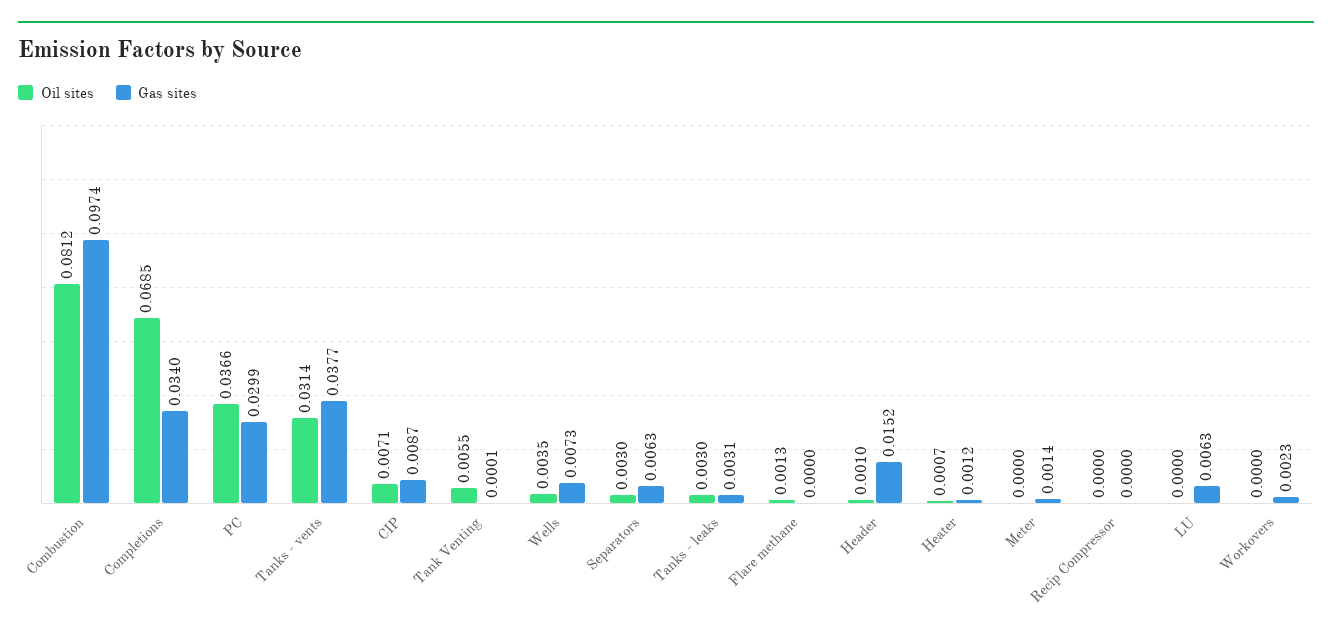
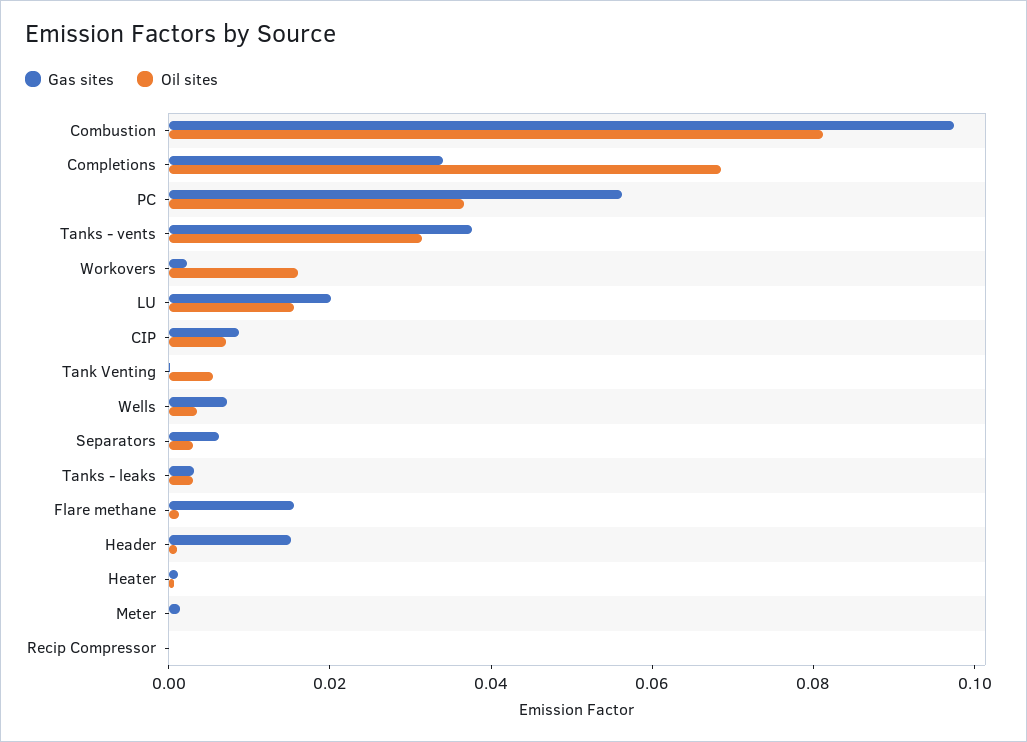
Gas sites, PC: 0.0299 -> 0.055
Gas sites, Flare methane: 0 -> 0.015
Oil sites, LU: 0 -> 0.015
Gas sites, LU: 0.0063 -> 0.02
Oil sites, Workovers: 0 -> 0.015

